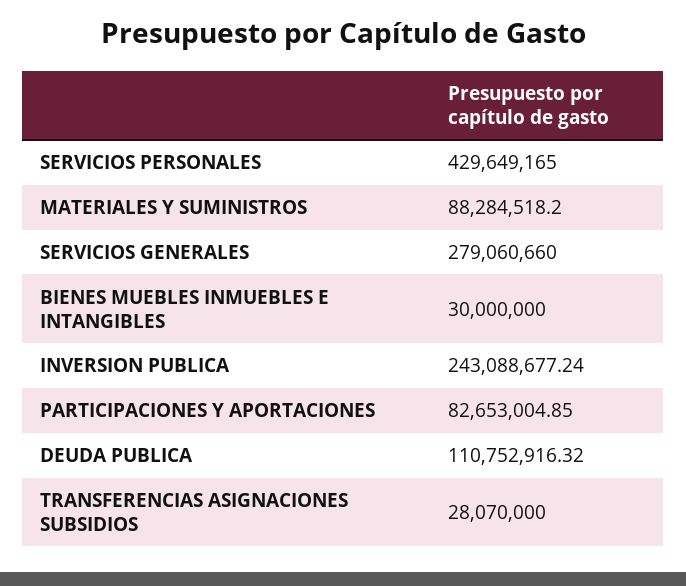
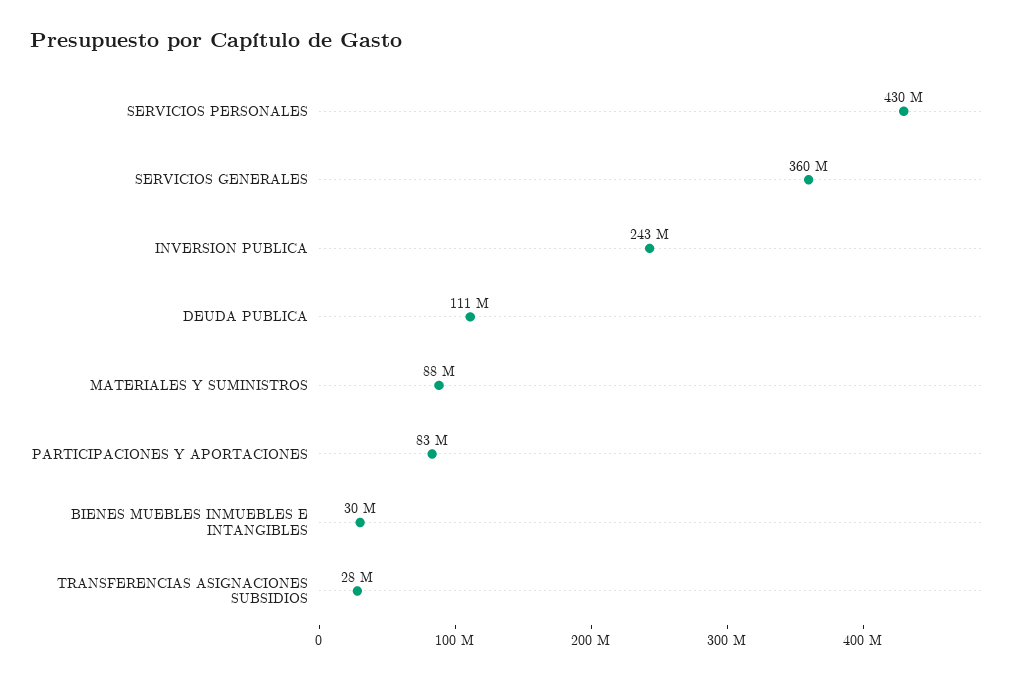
SERVICIOS GENERALES: 279060660 -> 360000000

